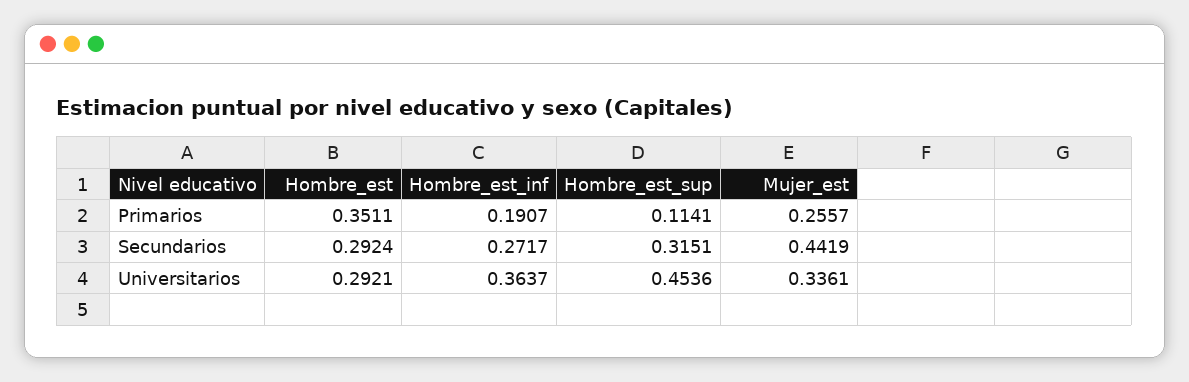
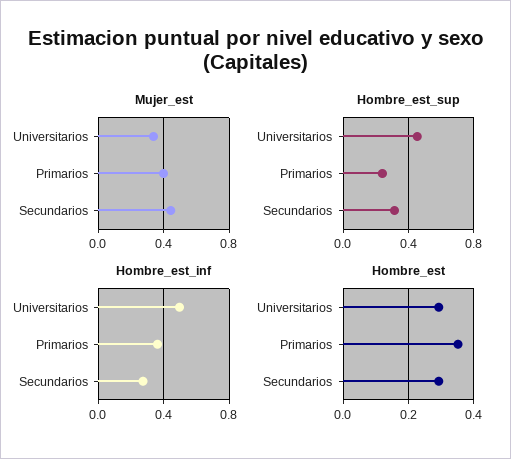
Hombre_est_inf, Primarios: 0.1907 -> 0.35
Hombre_est_sup, Primarios: 0.1141 -> 0.25
Mujer_est, Primarios: 0.2557 -> 0.4
Hombre_est_inf, Universitarios: 0.3637 -> 0.5

